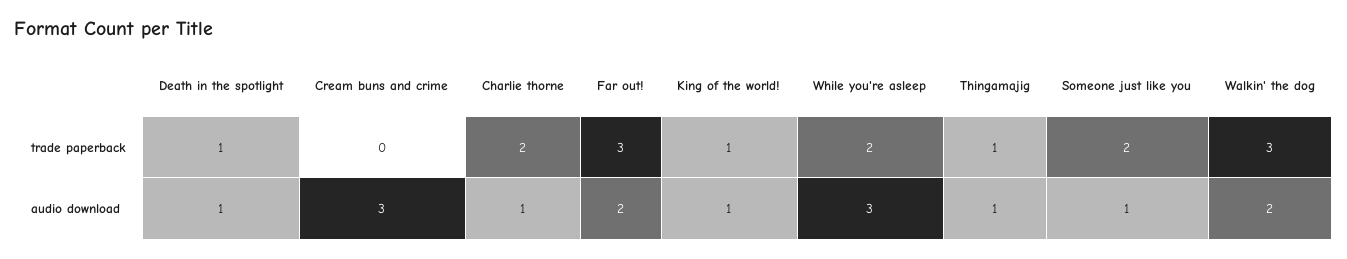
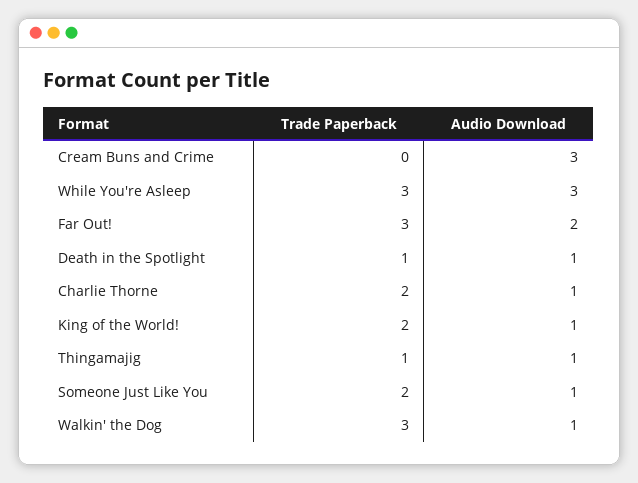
King of the world!, trade paperback: 1 -> 2
While you're asleep, trade paperback: 2 -> 3
Walkin' the dog, audio download: 2 -> 1

